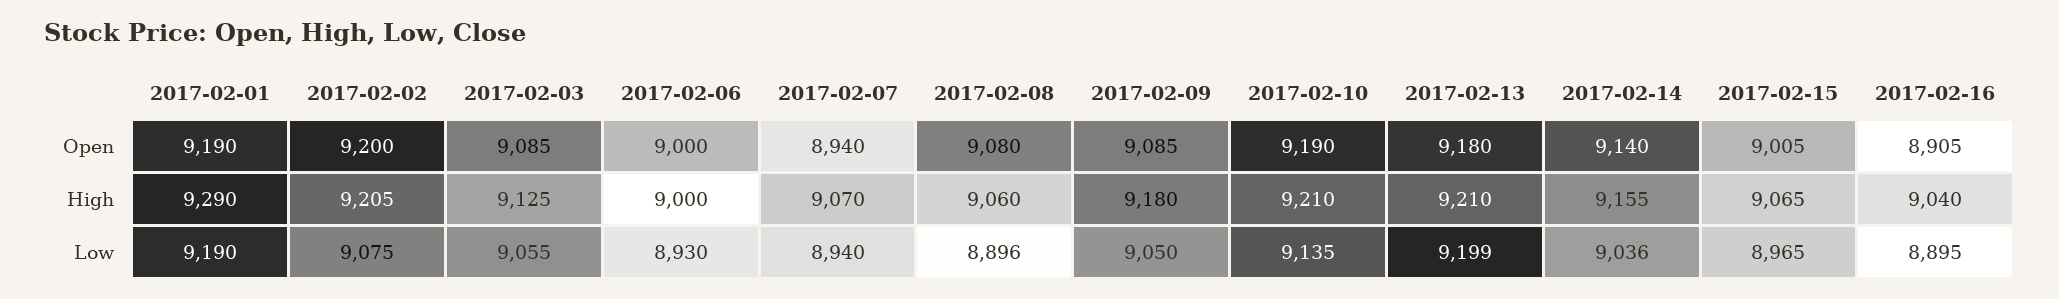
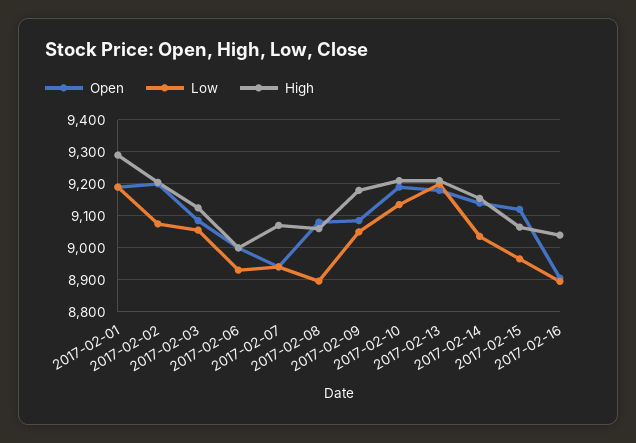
Open, 2017-02-15: 9005 -> 9120

